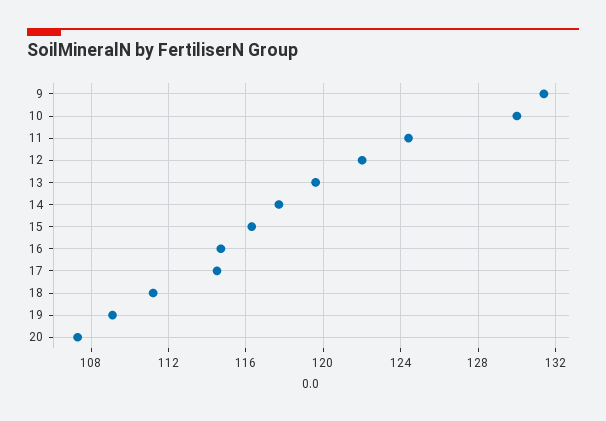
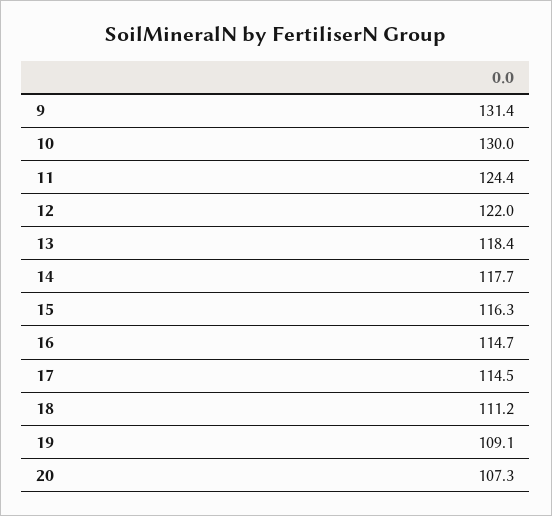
13: 119.5 -> 118.4

